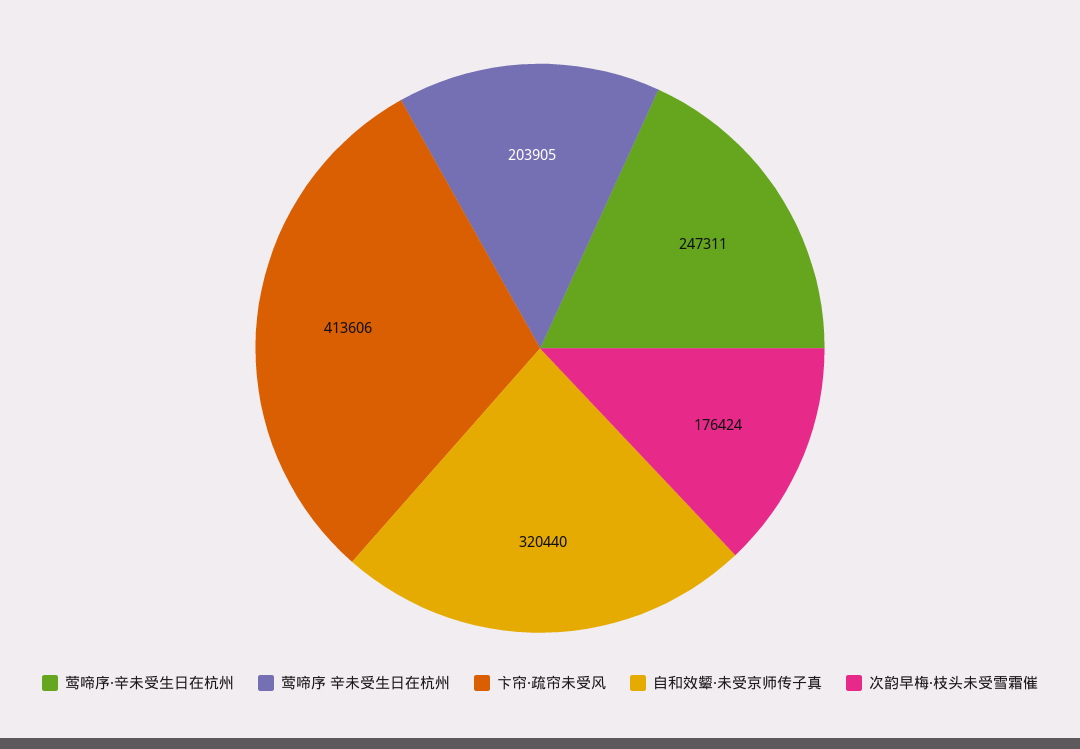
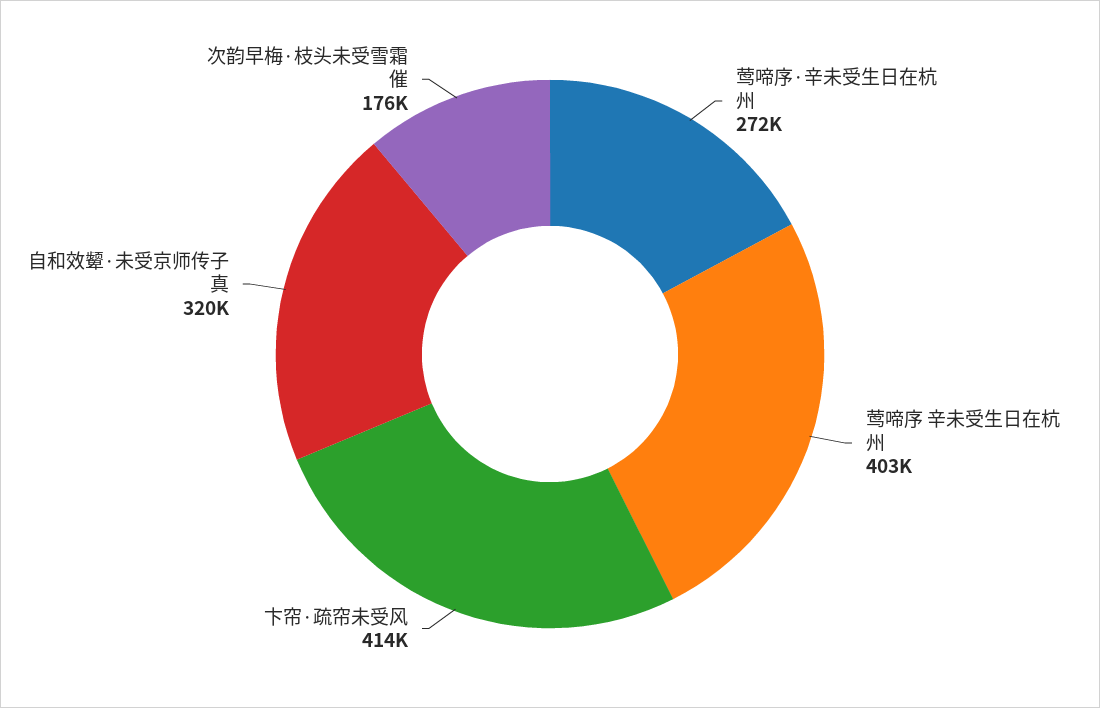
莺啼序·辛未受生日在杭州: 247311 -> 272000
莺啼序 辛未受生日在杭州: 203905 -> 403000

